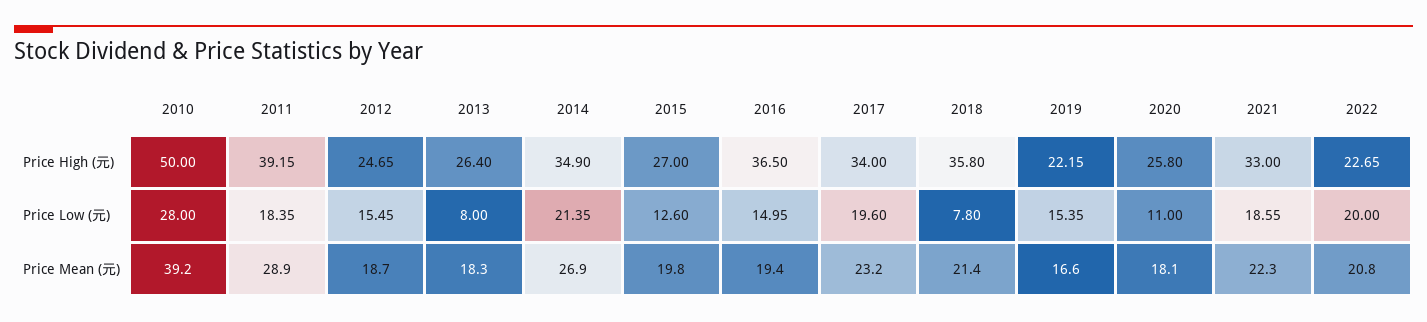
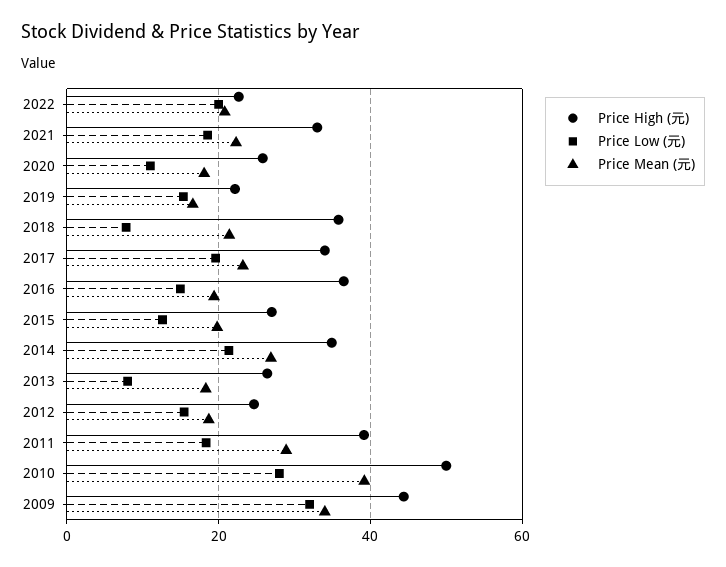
Price High (元), 2009: none -> 44
Price Low (元), 2009: none -> 32
Price Mean (元), 2009: none -> 34

